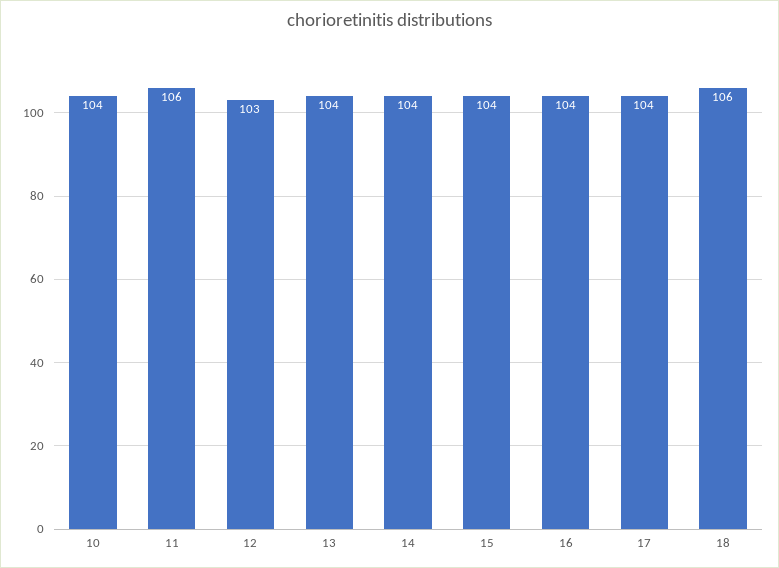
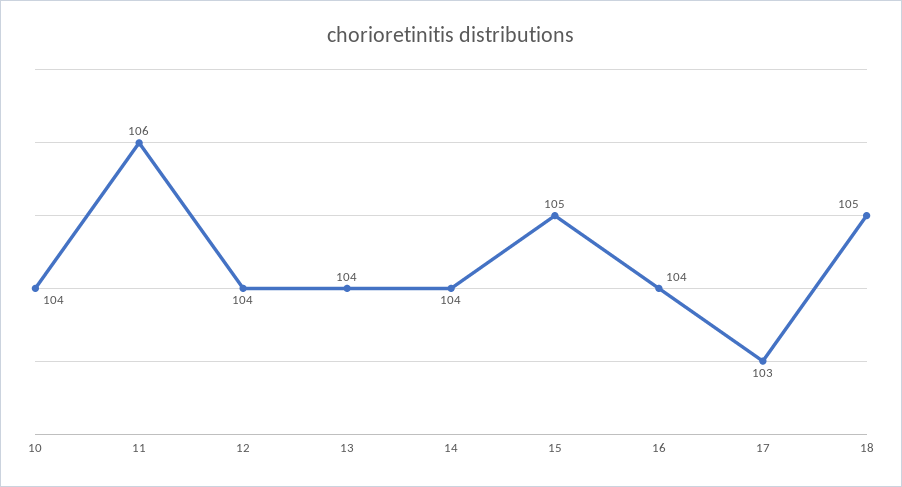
12: 103 -> 104
15: 104 -> 105
17: 104 -> 103
18: 106 -> 105

